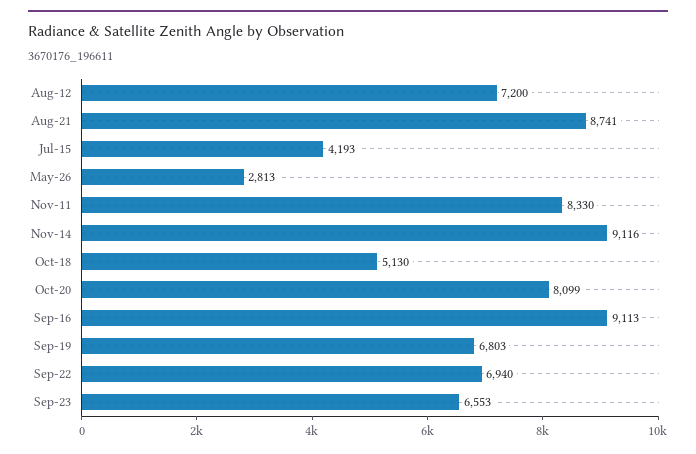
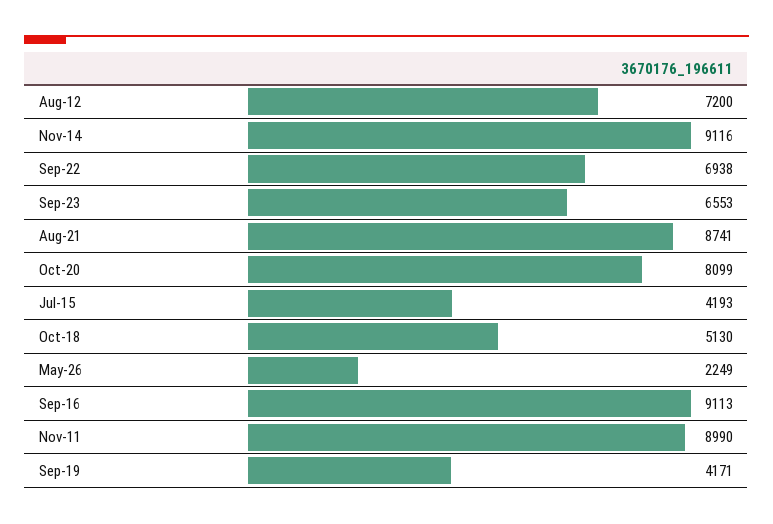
May-26: 2813 -> 2249
Nov-11: 8330 -> 8990
Sep-19: 6803 -> 4171
Sep-22: 6940 -> 6938

